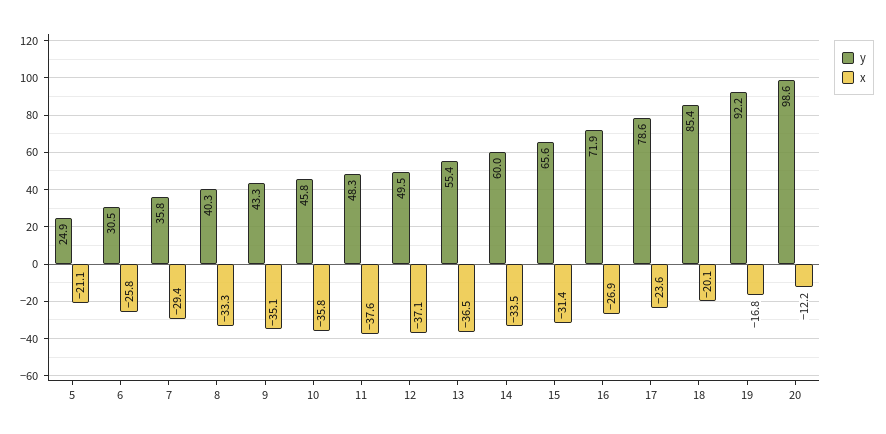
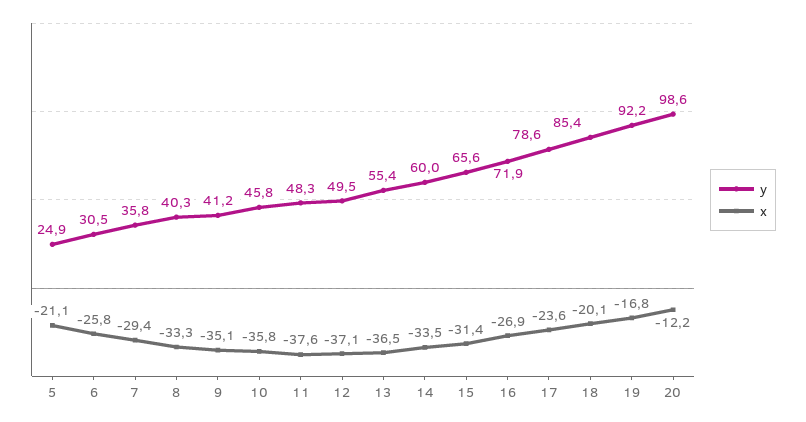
y, 9: 43.3 -> 41.2

